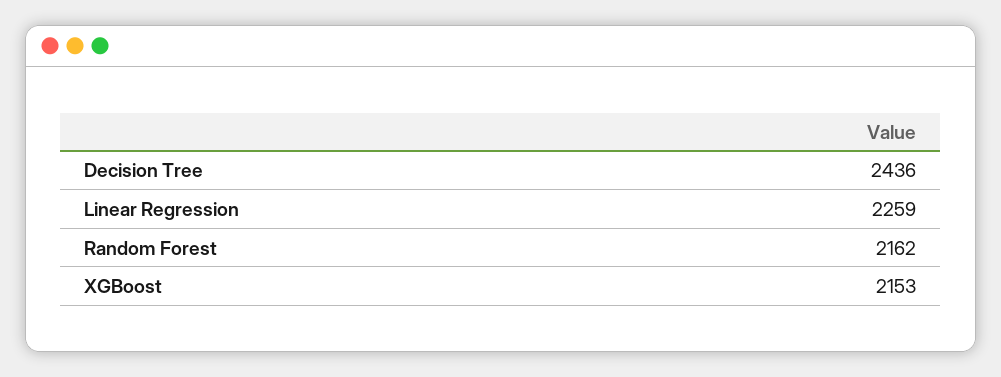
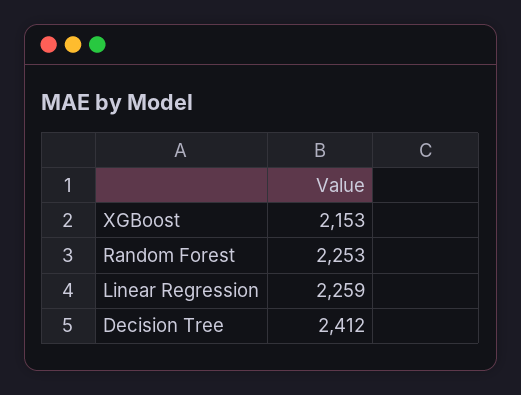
Decision Tree: 2436 -> 2412
Random Forest: 2162 -> 2253

